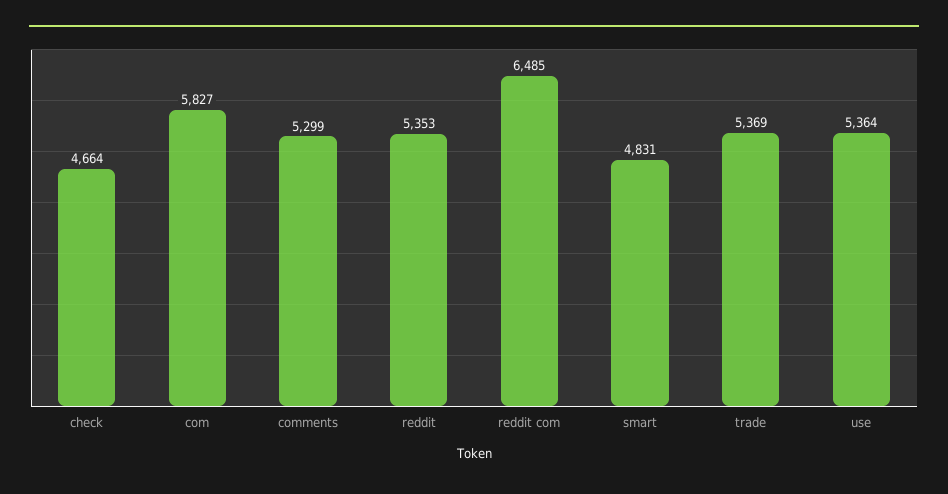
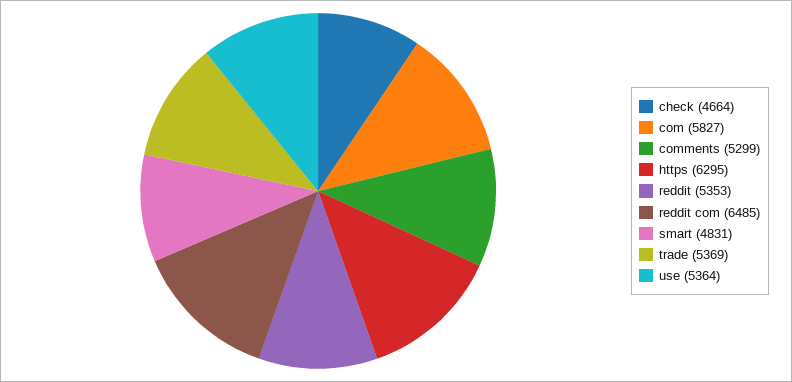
https: none -> 6295

